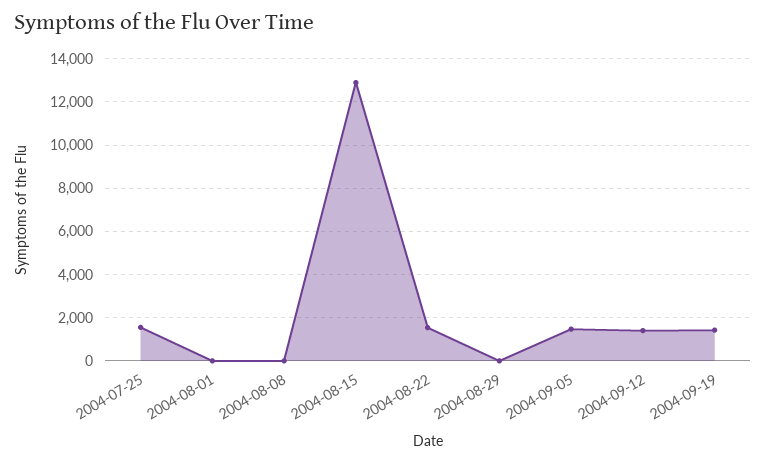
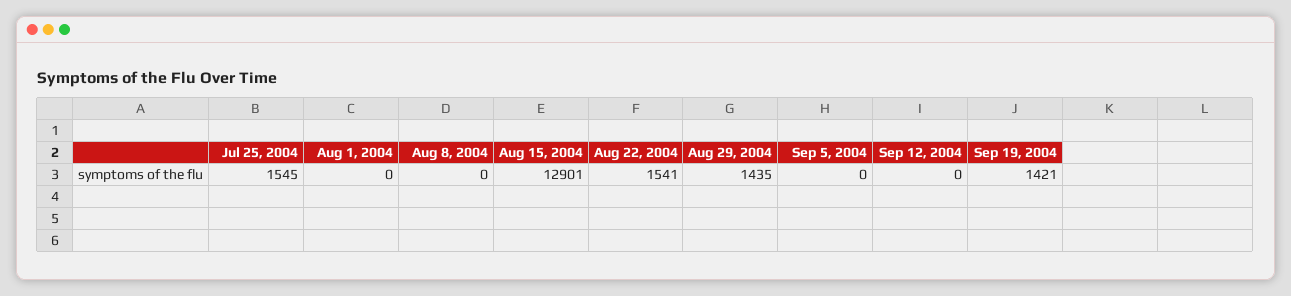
2004-08-29: 0 -> 1435
2004-09-05: 1500 -> 0
2004-09-12: 1500 -> 0

